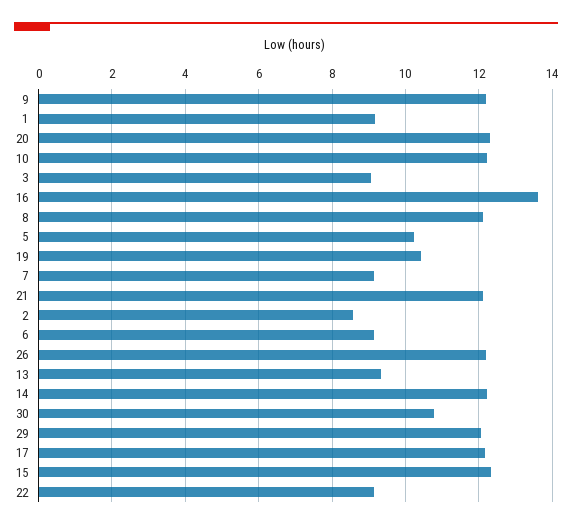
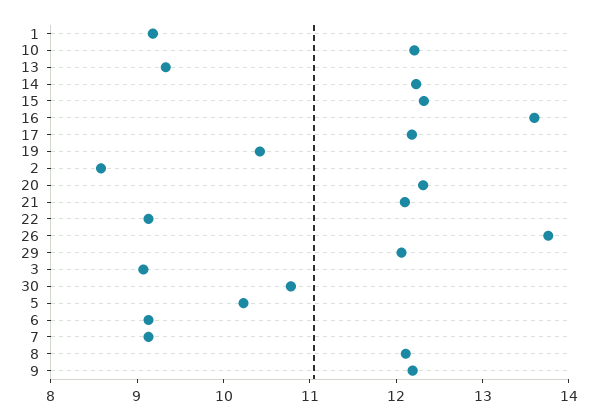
26: 12.2 -> 13.8

